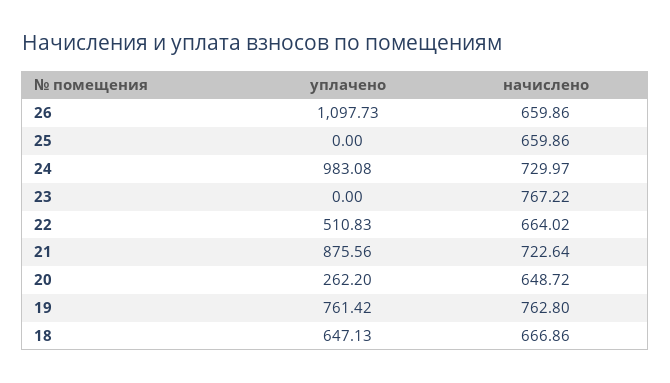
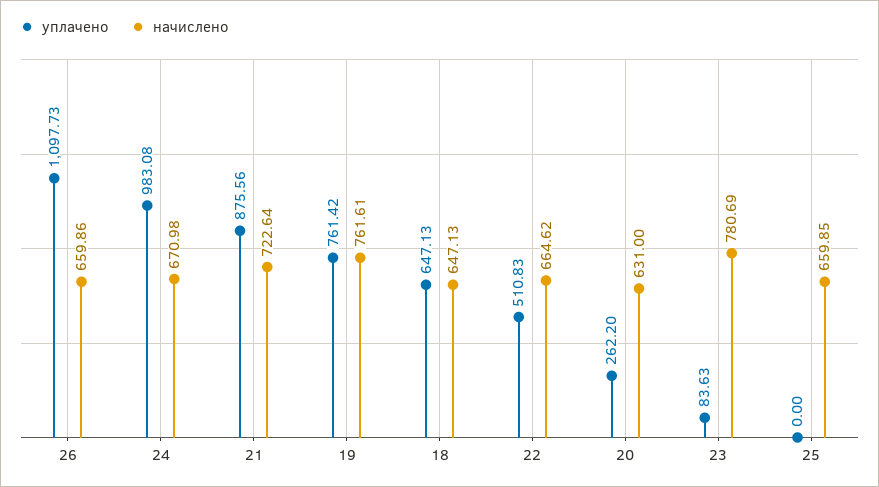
начислено, 25: 659.86 -> 659.85
начислено, 24: 729.97 -> 670.98
уплачено, 23: 0 -> 83.63
начислено, 23: 767.22 -> 780.69
начислено, 22: 664.02 -> 664.62
начислено, 20: 648.72 -> 631
начислено, 19: 762.8 -> 761.61
начислено, 18: 666.86 -> 647.13

